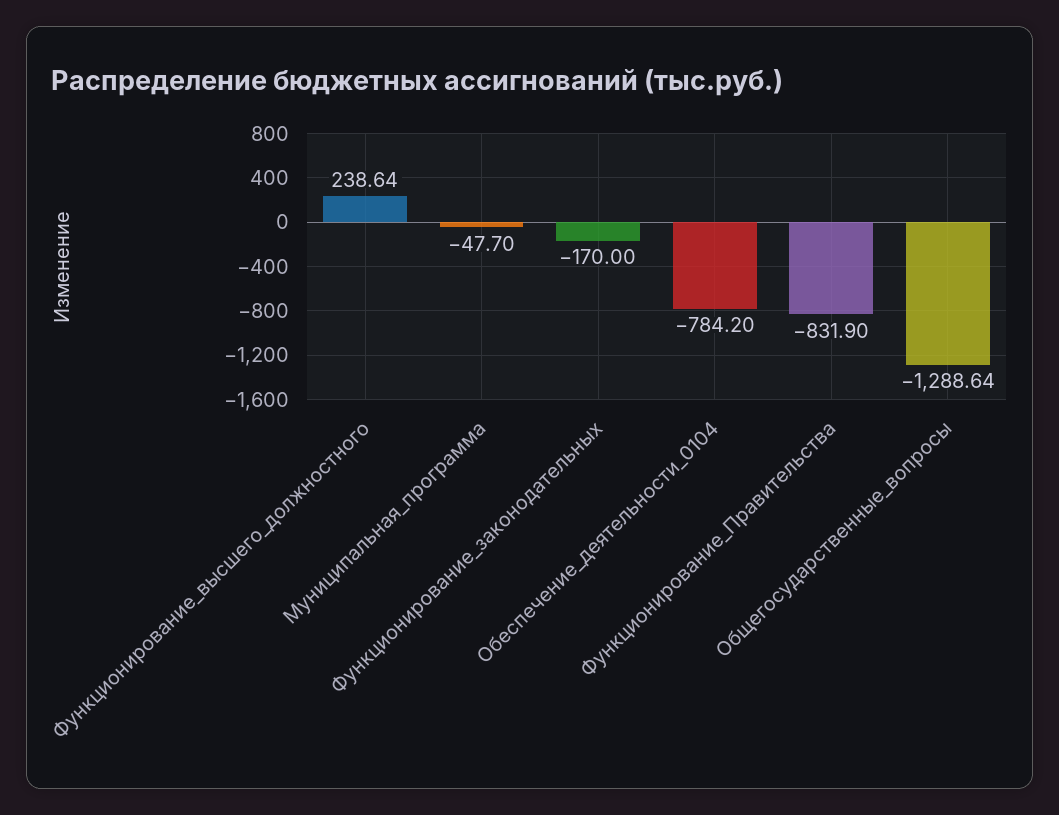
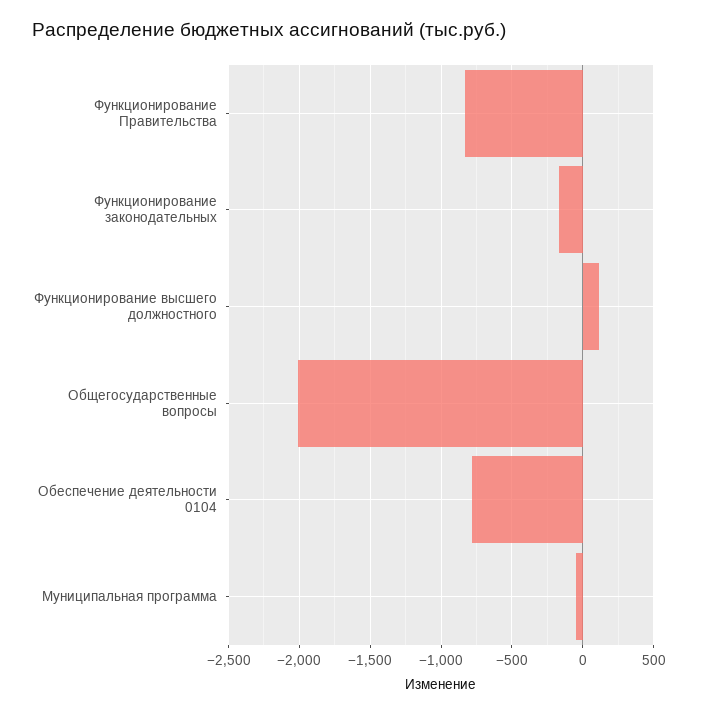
Функционирование_высшего_должностного: 238.64 -> 100
Общегосударственные_вопросы: -1288.64 -> -2000

